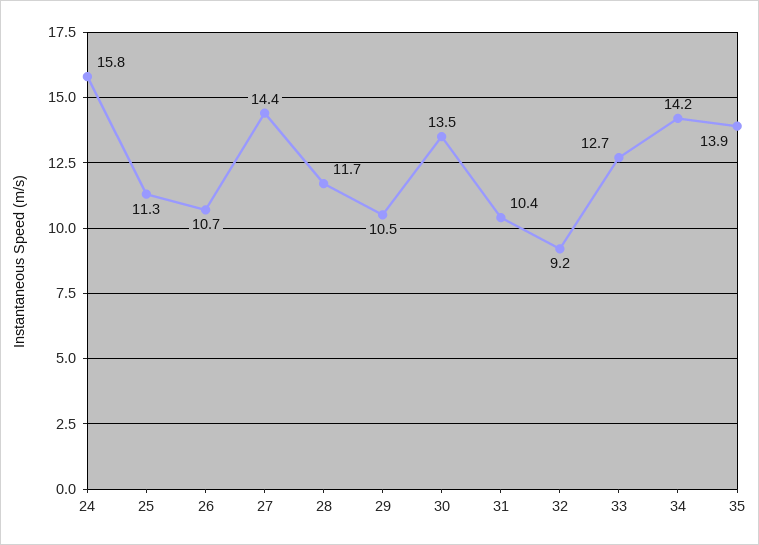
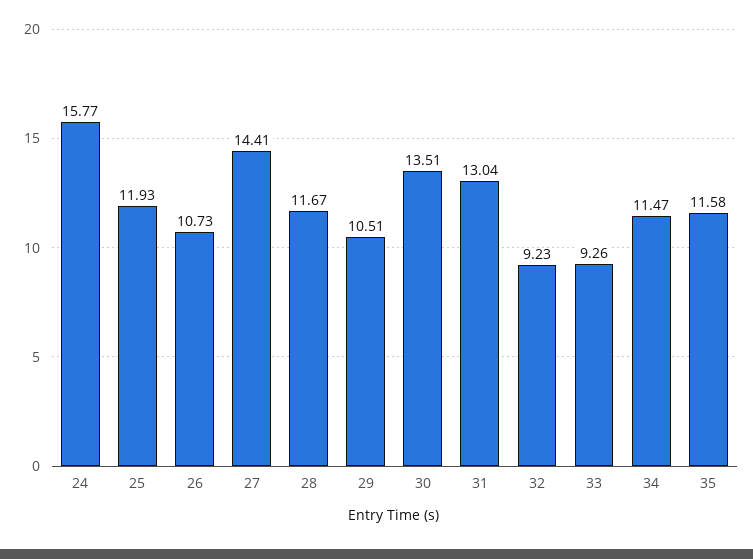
25: 11.3 -> 11.93
31: 10.4 -> 13.04
33: 12.7 -> 9.26
34: 14.2 -> 11.47
35: 13.9 -> 11.58

